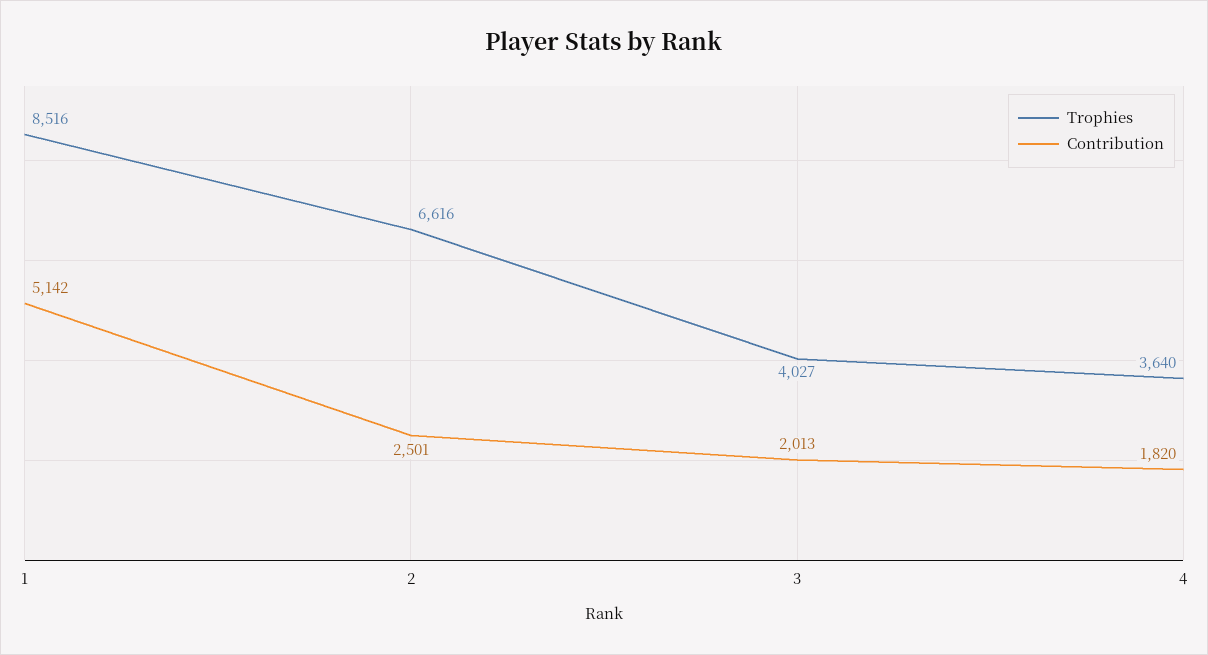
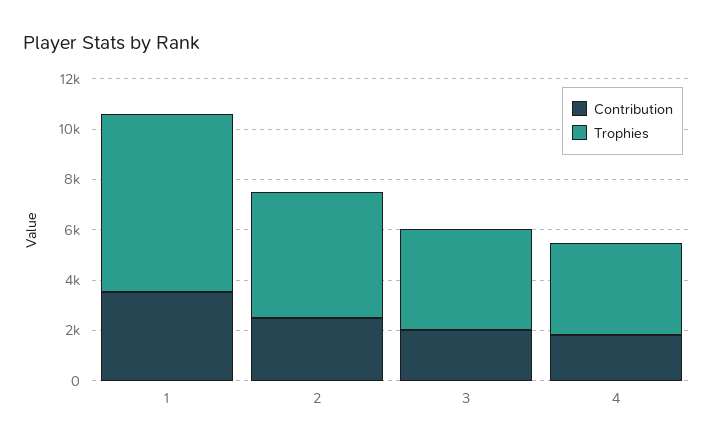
Trophies, 1: 8516 -> 7000
Contribution, 1: 5142 -> 3500
Trophies, 2: 6616 -> 5000

